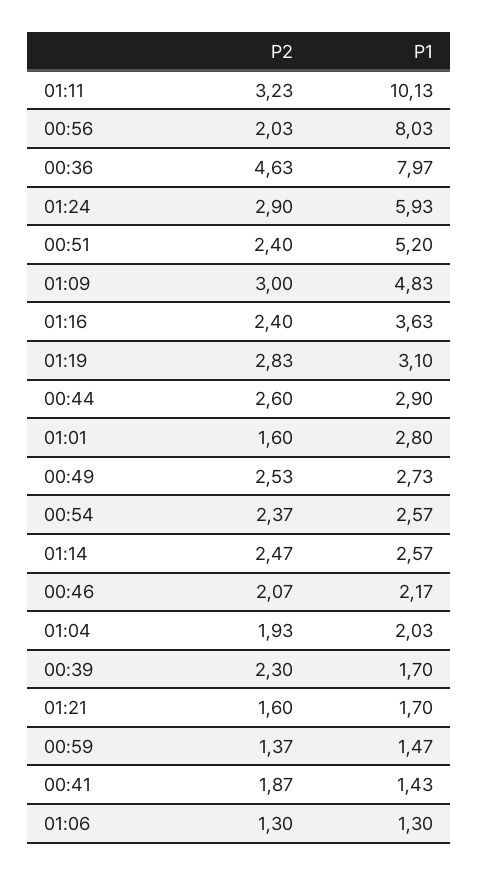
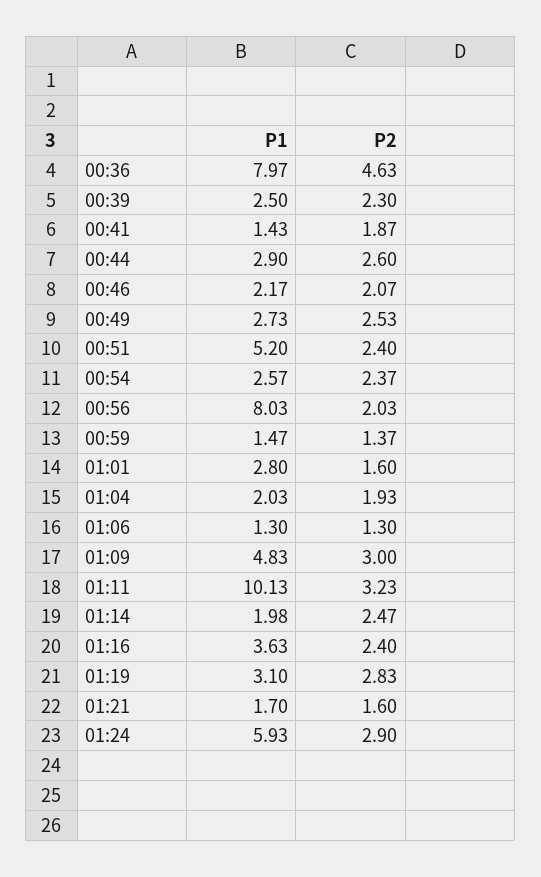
P1, 01:14: 2.57 -> 1.98
P1, 00:39: 1.7 -> 2.5

